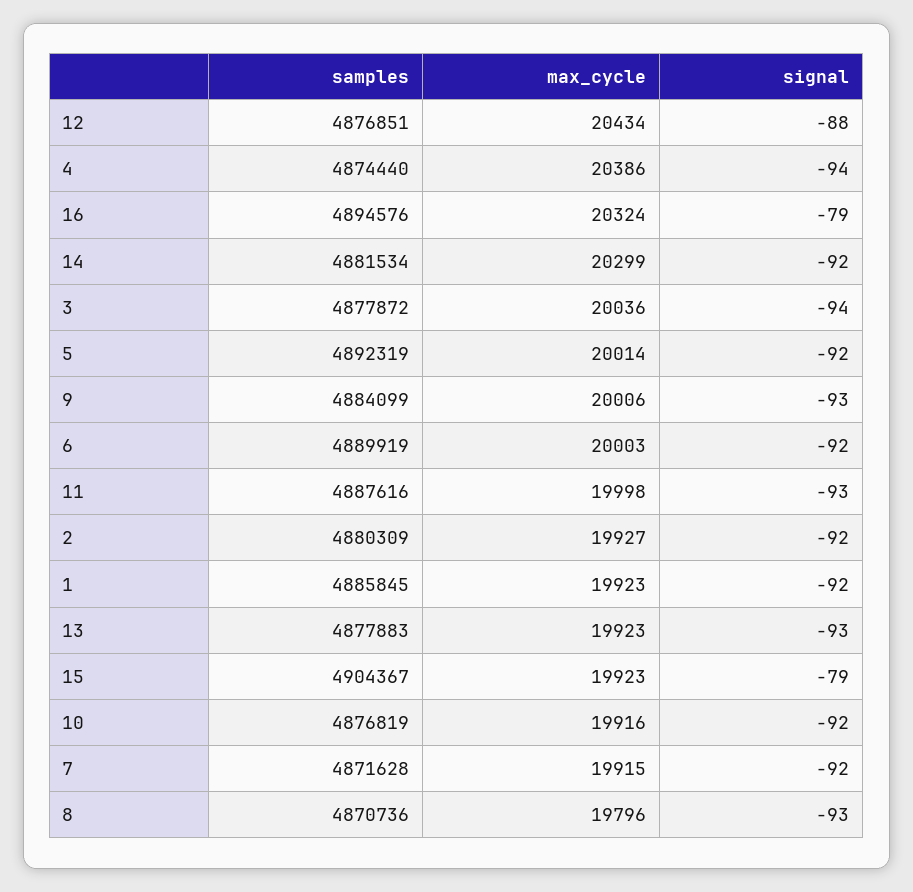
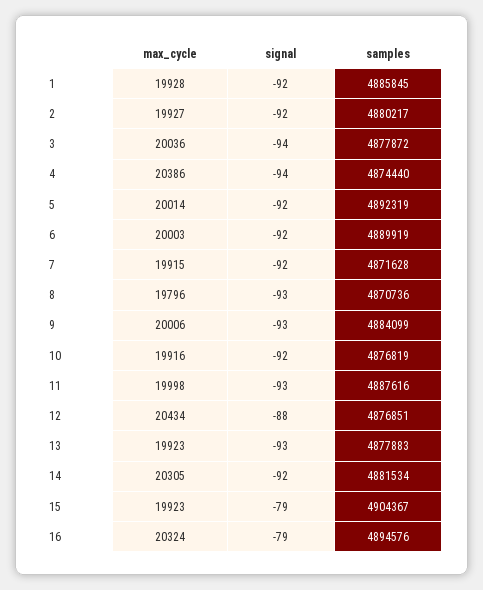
max_cycle, 14: 20299 -> 20305
samples, 2: 4880309 -> 4880217
max_cycle, 1: 19923 -> 19928

